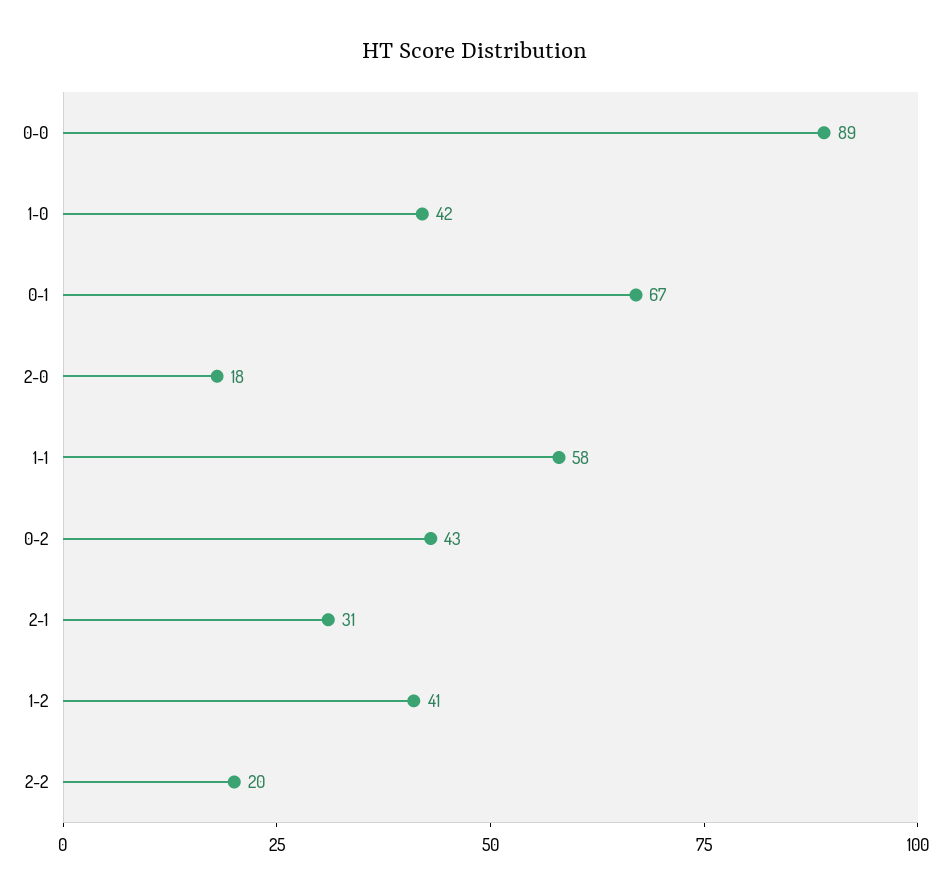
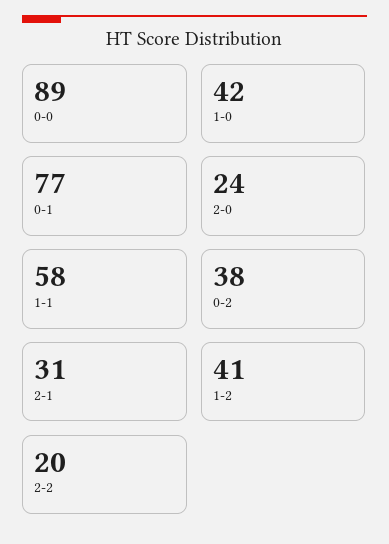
0-1: 67 -> 77
2-0: 18 -> 24
0-2: 43 -> 38

